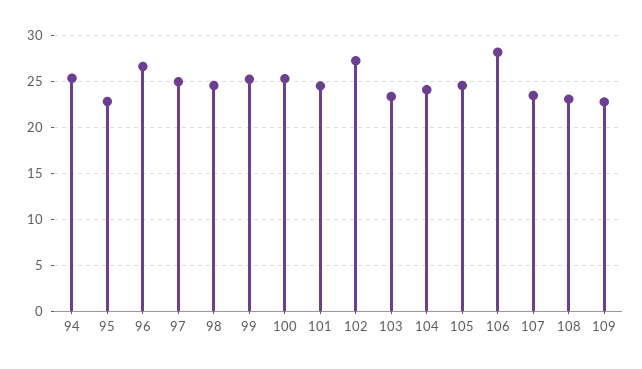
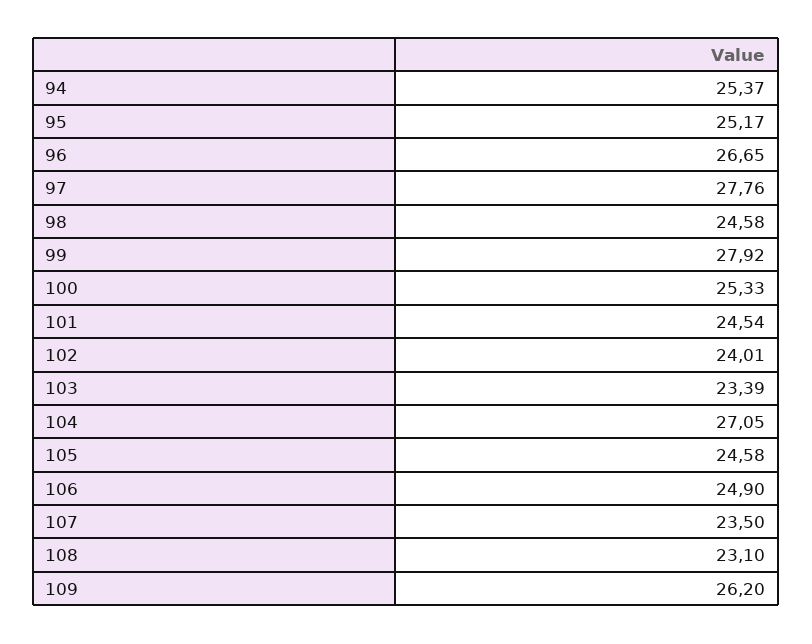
95: 23 -> 25.17
97: 25 -> 27.76
99: 25 -> 27.92
102: 27 -> 24.01
104: 24 -> 27.05
106: 28 -> 24.9
109: 23 -> 26.2

